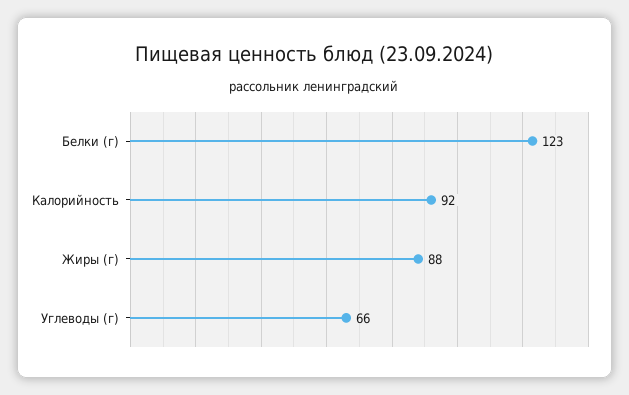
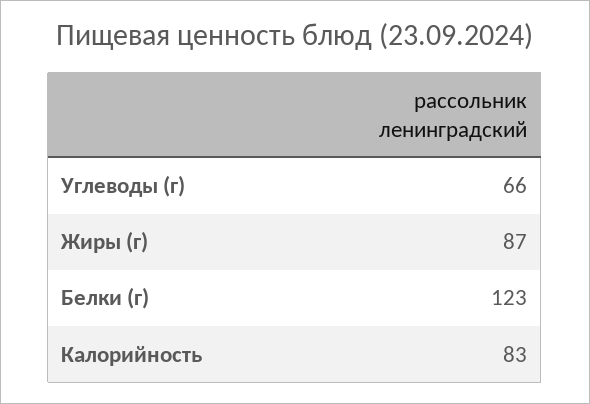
Калорийность: 92 -> 83
Жиры (г): 88 -> 87

